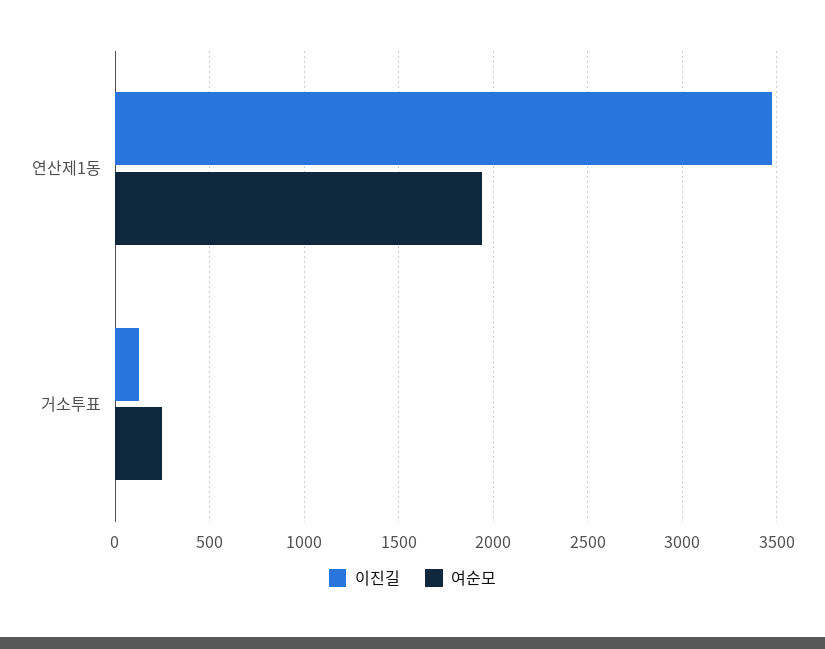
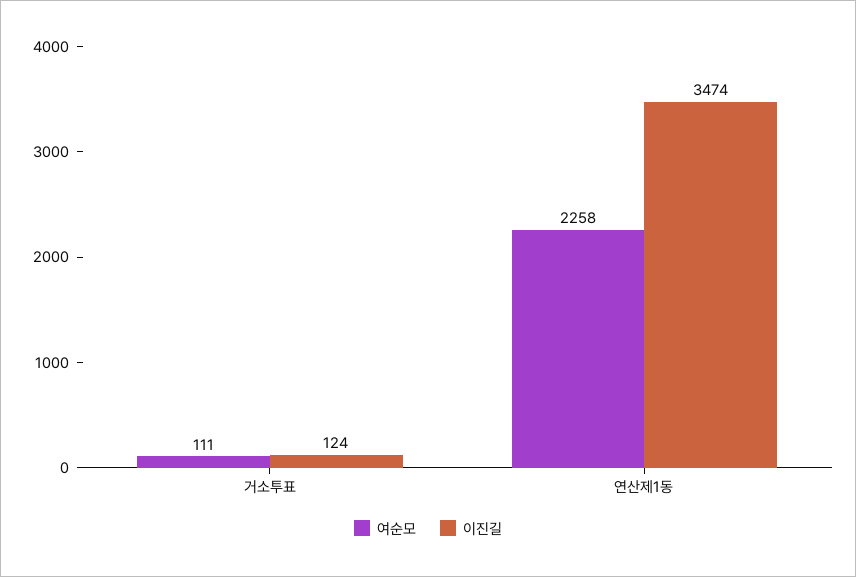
여순모, 연산제1동: 1950 -> 2258
여순모, 거소투표: 250 -> 111

